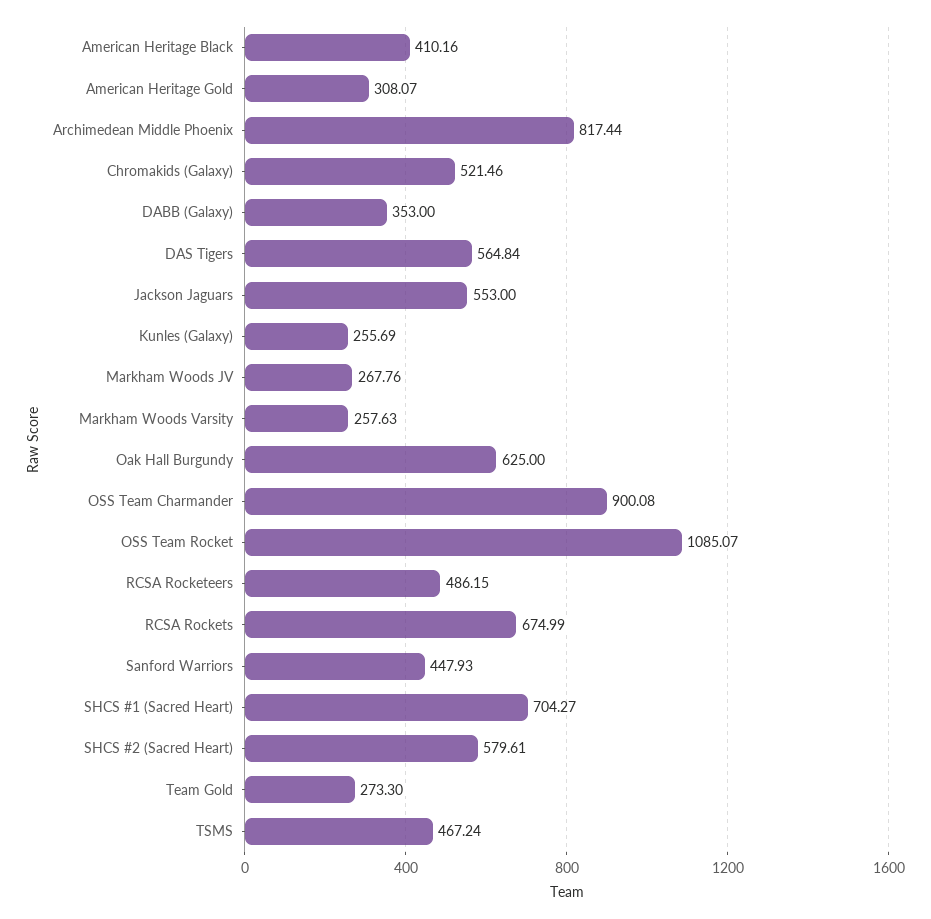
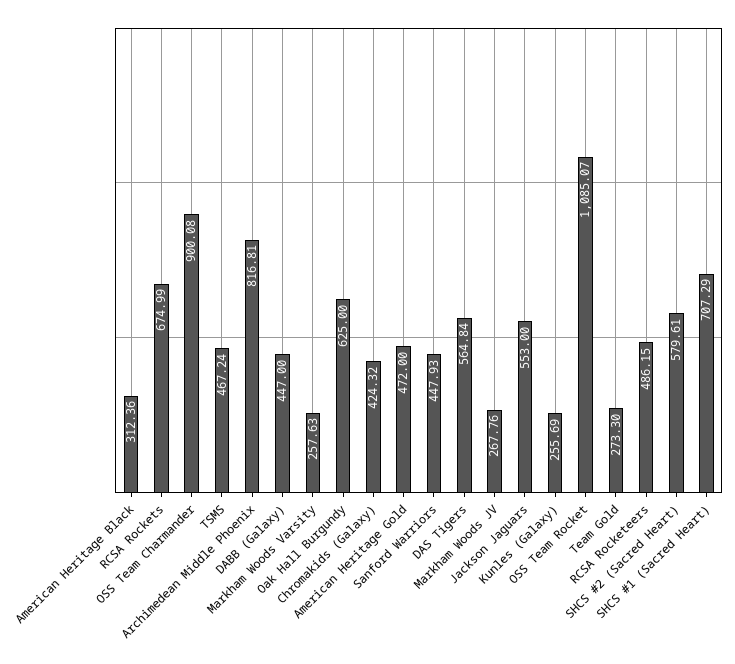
American Heritage Black: 410.16 -> 312.36
American Heritage Gold: 308.07 -> 472
Archimedean Middle Phoenix: 817.44 -> 816.81
Chromakids (Galaxy): 521.46 -> 424.32
DABB (Galaxy): 353 -> 447
SHCS #1 (Sacred Heart): 704.27 -> 707.29

